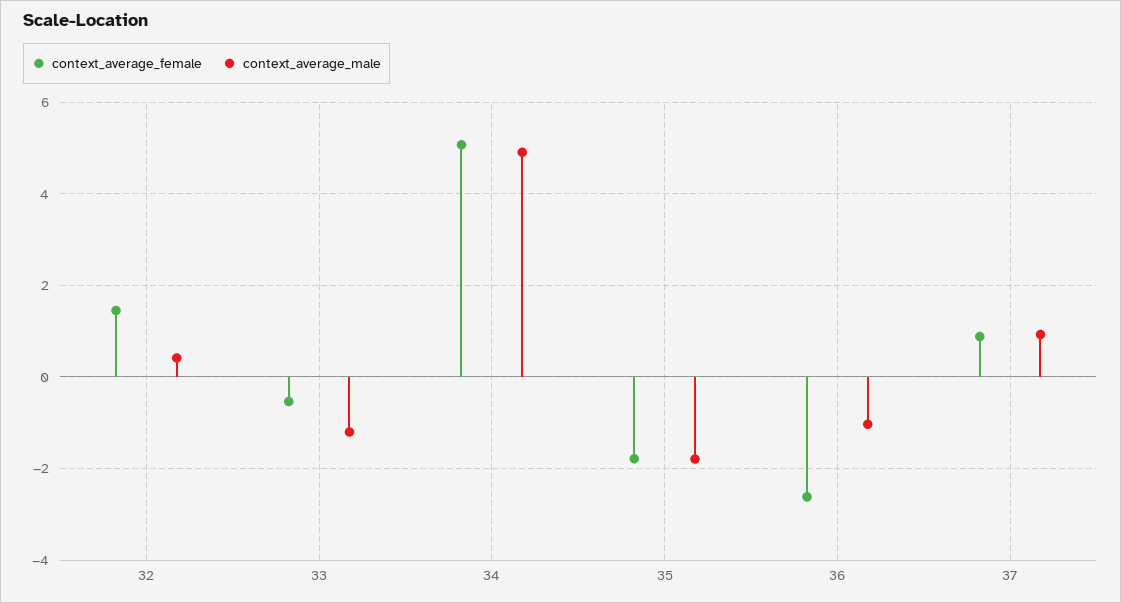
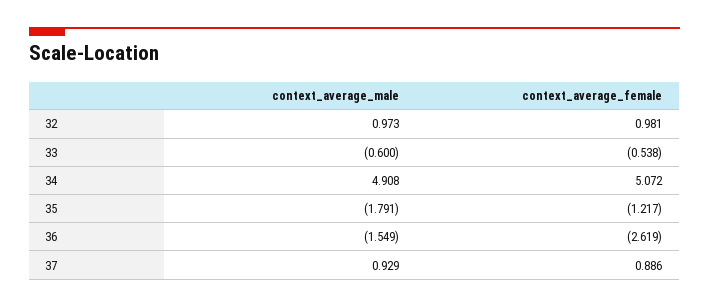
context_average_female, 32: 1.4 -> 0.981
context_average_male, 32: 0.4 -> 0.973
context_average_male, 33: -1.2 -> -0.6
context_average_female, 35: -1.8 -> -1.217
context_average_male, 36: -1 -> -1.549

